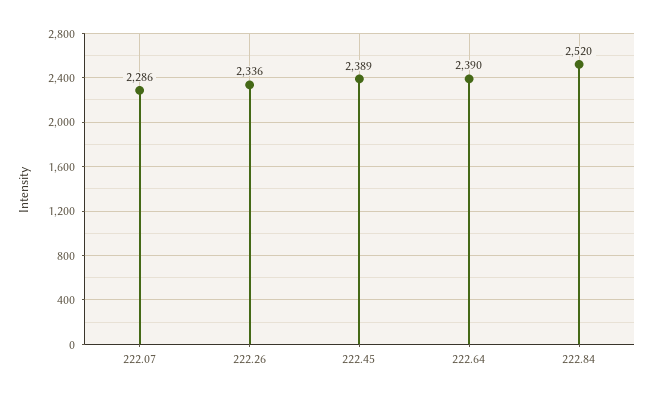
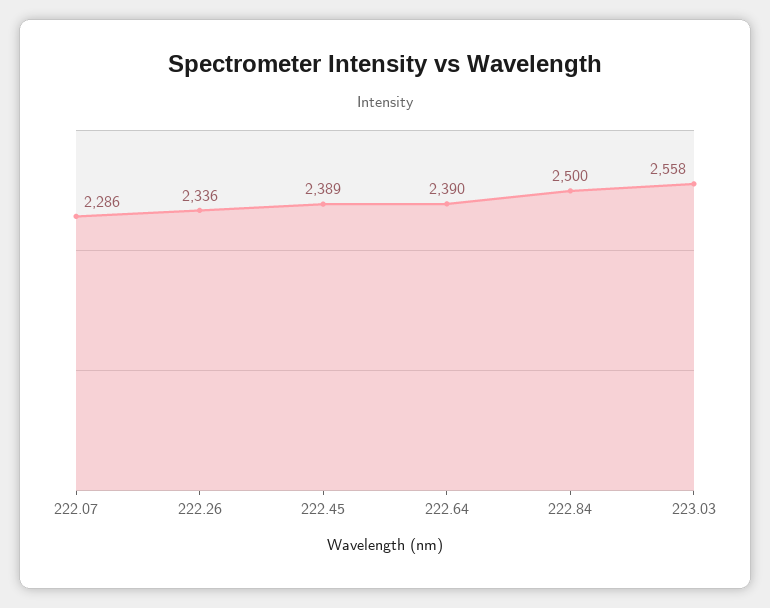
222.84: 2520 -> 2500
223.03: none -> 2558

